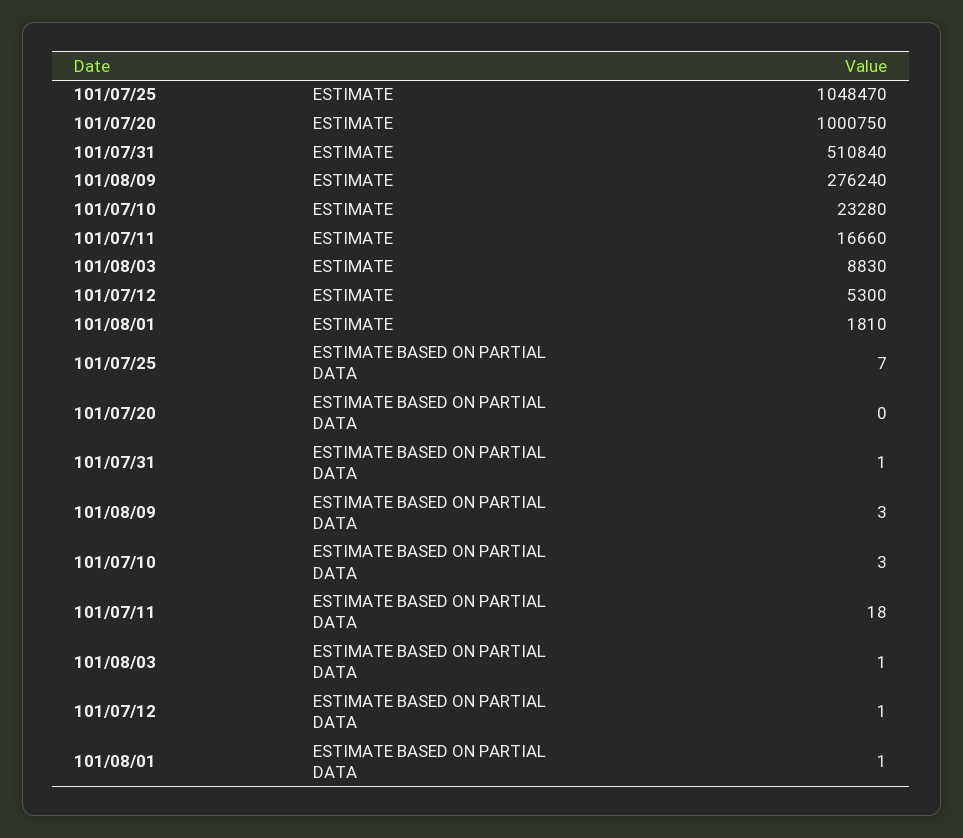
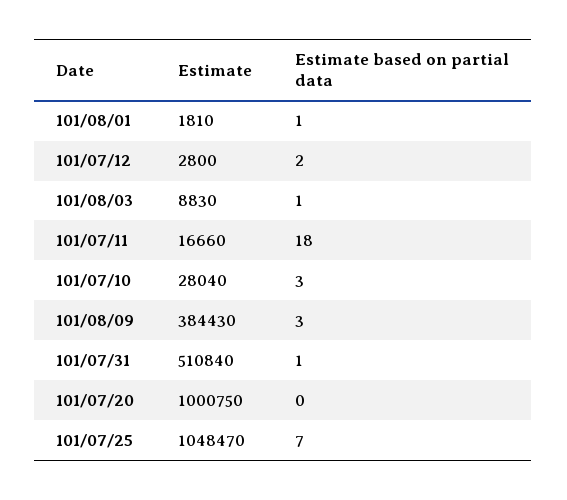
101/08/09, ESTIMATE: 276240 -> 384430
101/07/10, ESTIMATE: 23280 -> 28040
101/07/12, ESTIMATE: 5300 -> 2800
101/07/12, ESTIMATE BASED ON PARTIAL DATA: 1 -> 2

